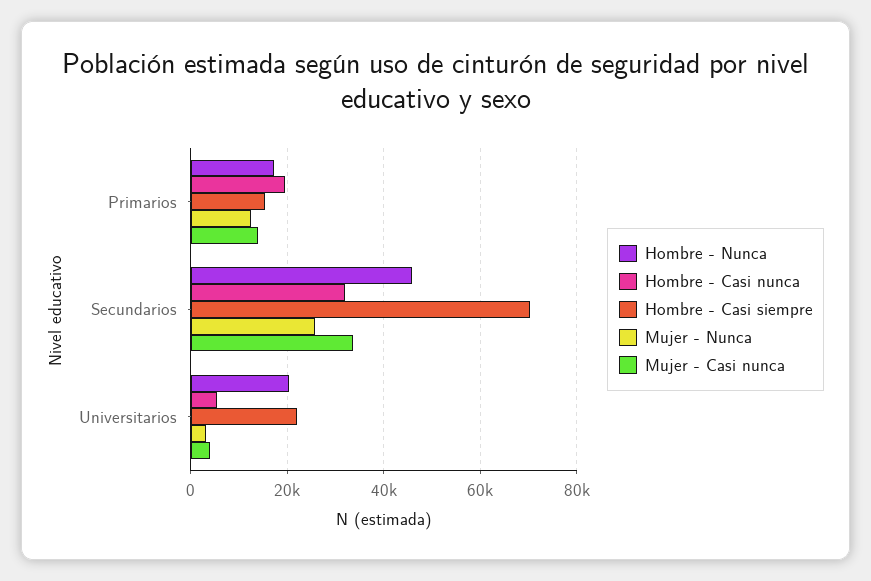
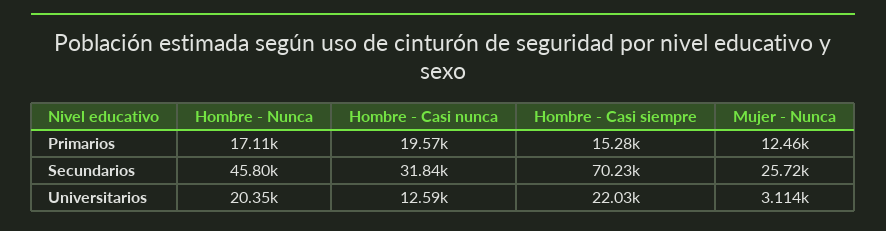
Mujer - Casi nunca, Primarios: 14000 -> none
Mujer - Casi nunca, Secundarios: 34000 -> none
Hombre - Casi nunca, Universitarios: 6000 -> 12590
Mujer - Casi nunca, Universitarios: 4000 -> none

